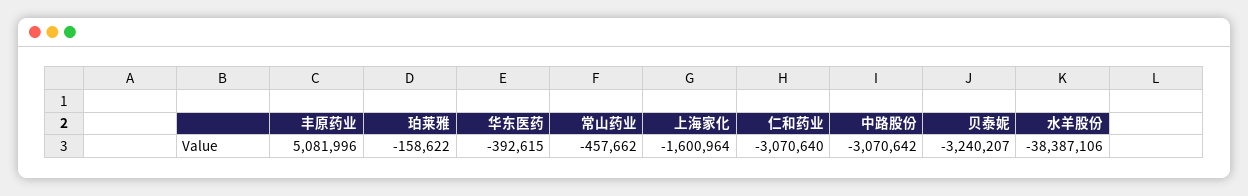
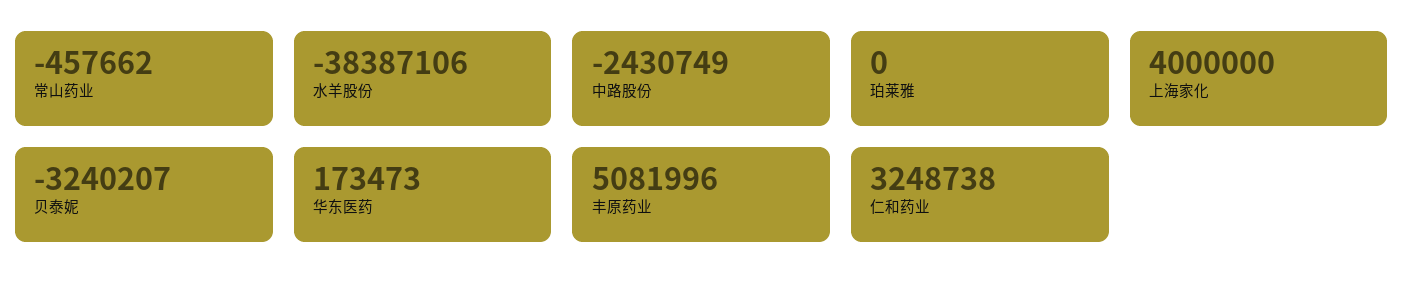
珀莱雅: -158622 -> 0
华东医药: -392615 -> 173473
上海家化: -1600964 -> 4000000
仁和药业: -3070640 -> 3248738
中路股份: -3070642 -> -2430749

